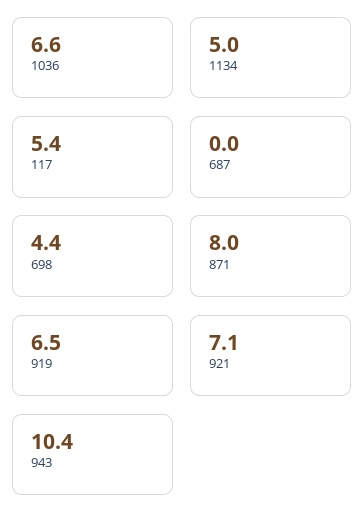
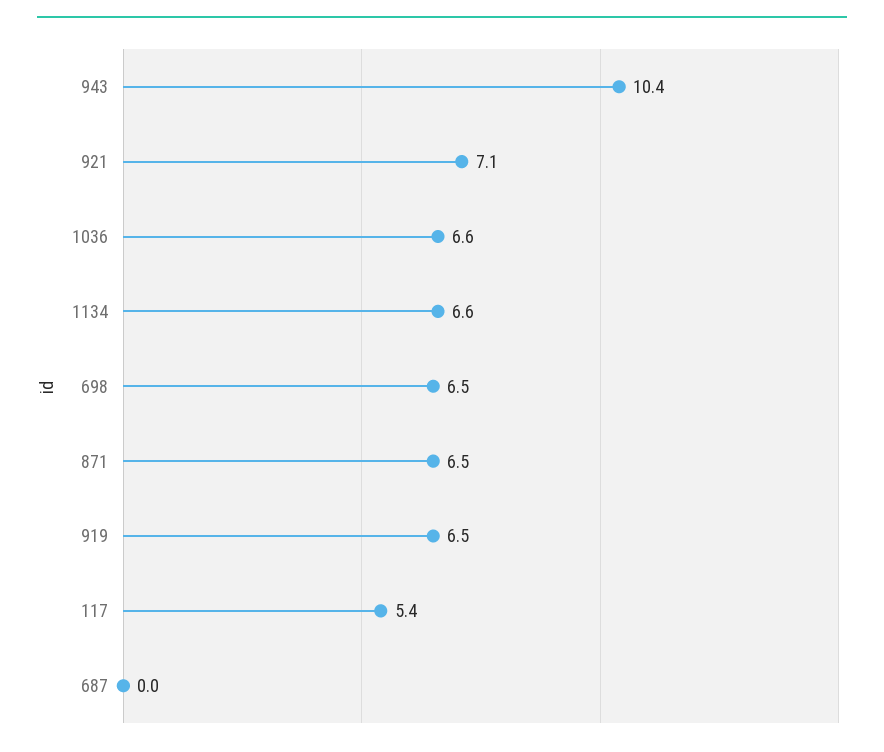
1134: 5 -> 6.6
698: 4.4 -> 6.5
871: 8 -> 6.5

